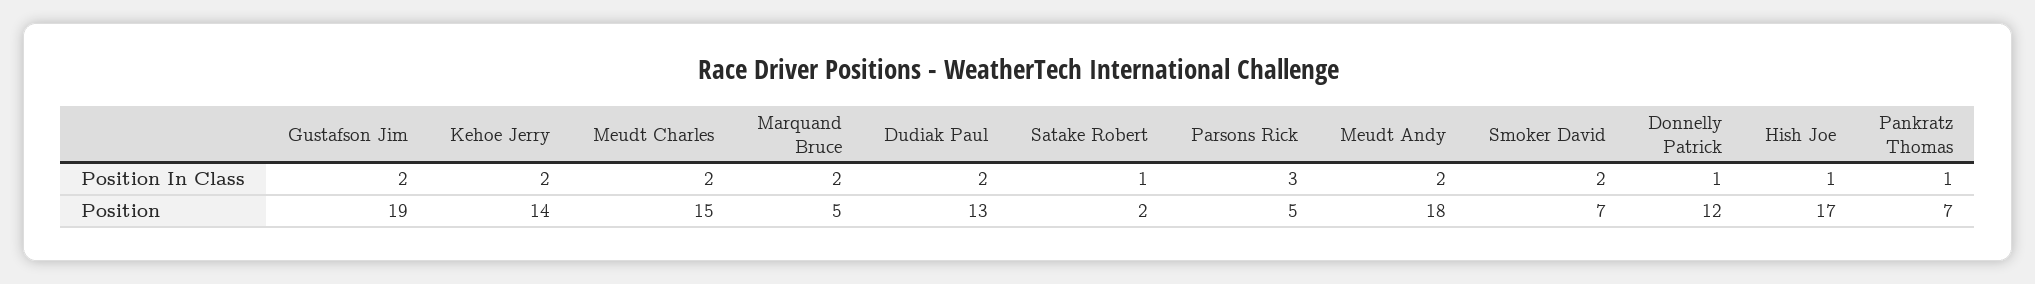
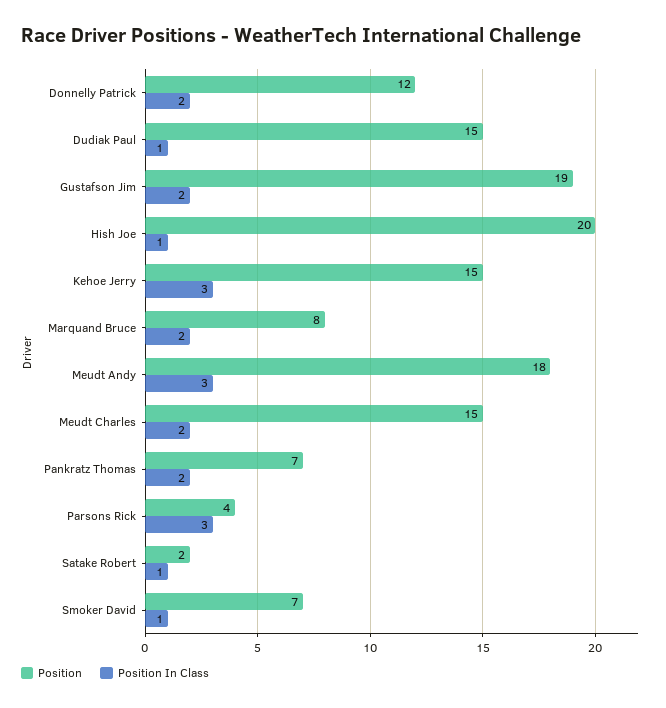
Position In Class, Kehoe Jerry: 2 -> 3
Position In Class, Dudiak Paul: 2 -> 1
Position In Class, Meudt Andy: 2 -> 3
Position In Class, Smoker David: 2 -> 1
Position In Class, Donnelly Patrick: 1 -> 2
Position In Class, Pankratz Thomas: 1 -> 2
Position, Kehoe Jerry: 14 -> 15
Position, Marquand Bruce: 5 -> 8
Position, Dudiak Paul: 13 -> 15
Position, Parsons Rick: 5 -> 4
Position, Hish Joe: 17 -> 20

